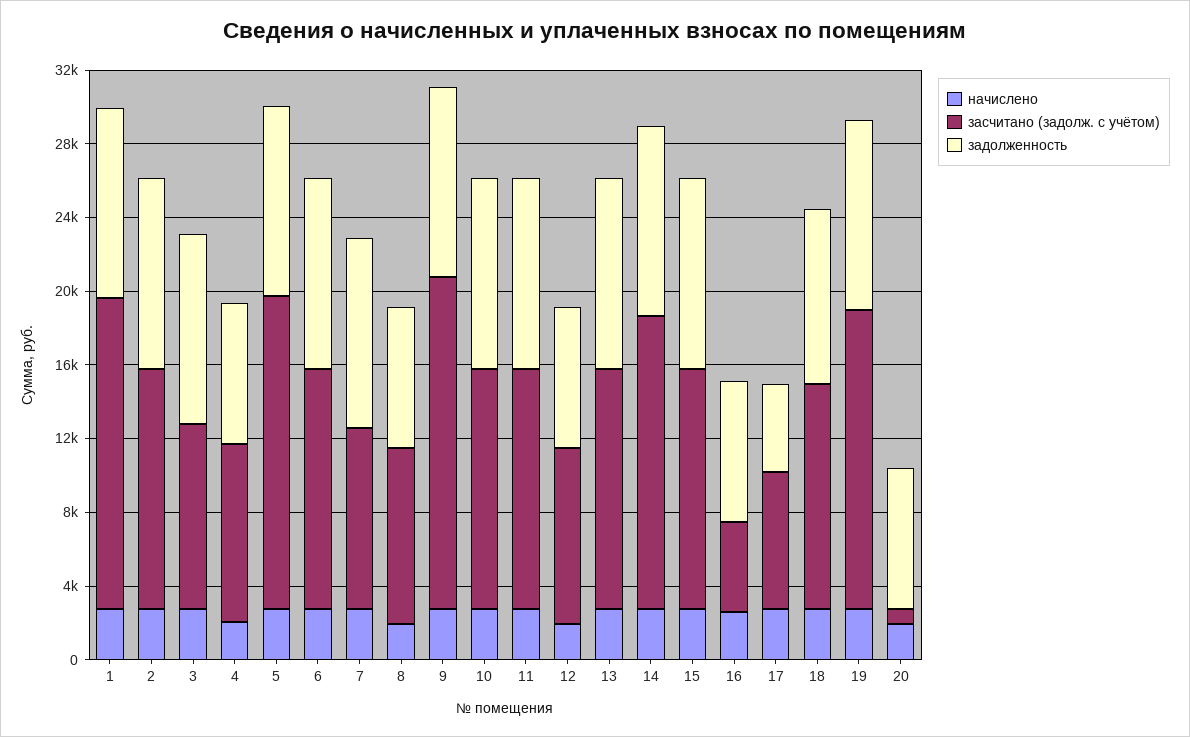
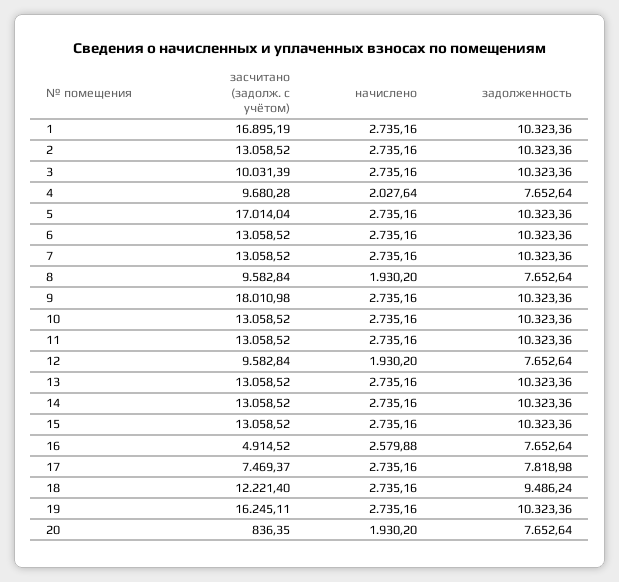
засчитано (задолж. с учётом), 7: 10000 -> 13058.52
засчитано (задолж. с учётом), 14: 16000 -> 13058.52
задолженность, 17: 5000 -> 7818.98

